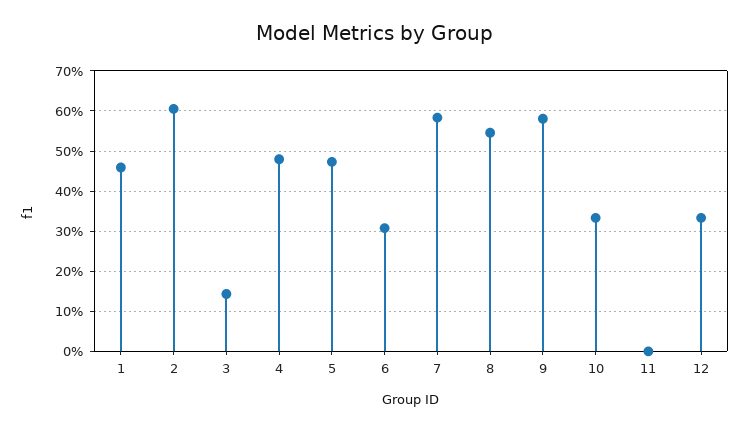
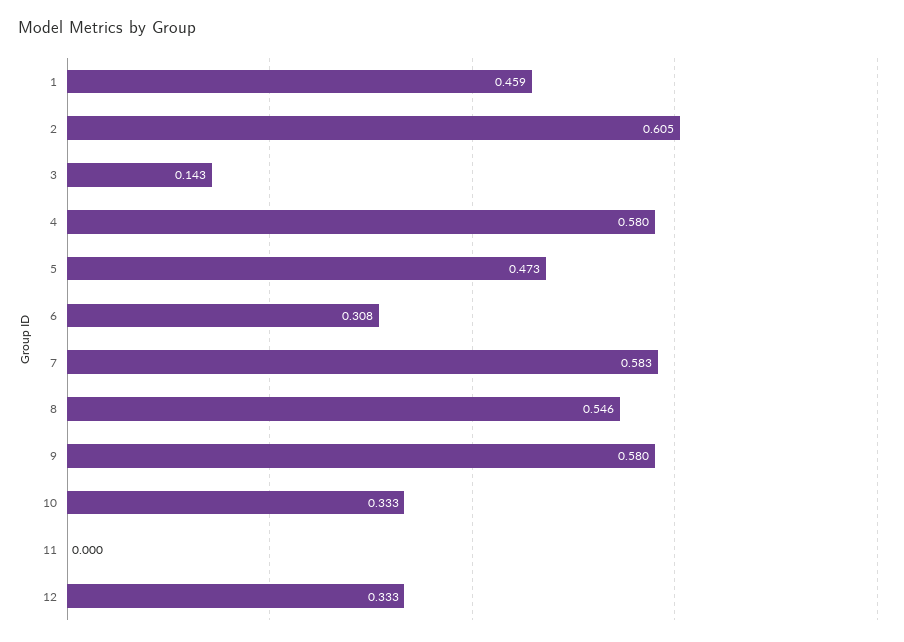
4: 0.48 -> 0.58

